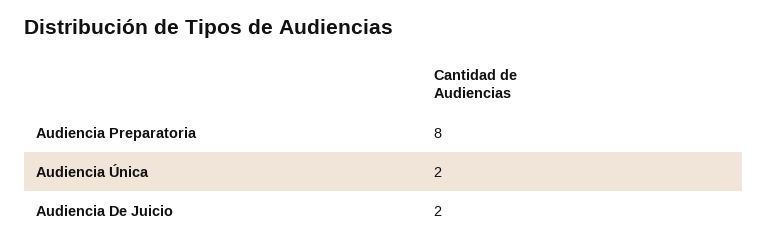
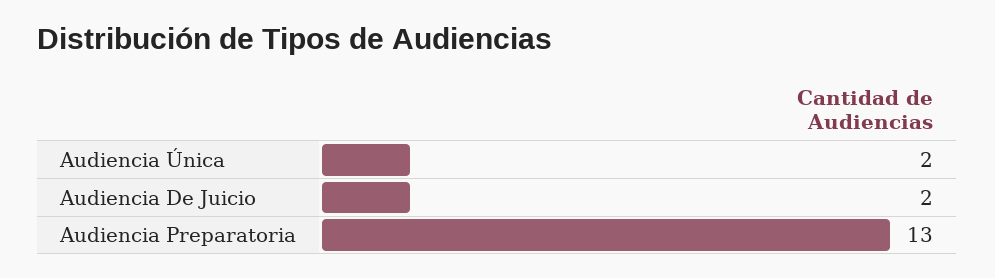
Audiencia Preparatoria: 8 -> 13

